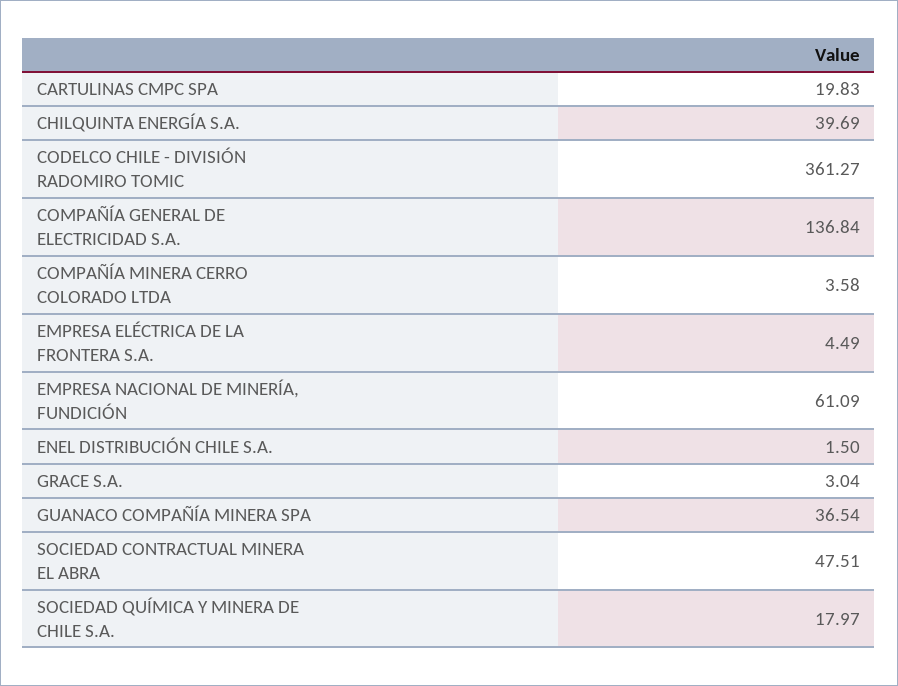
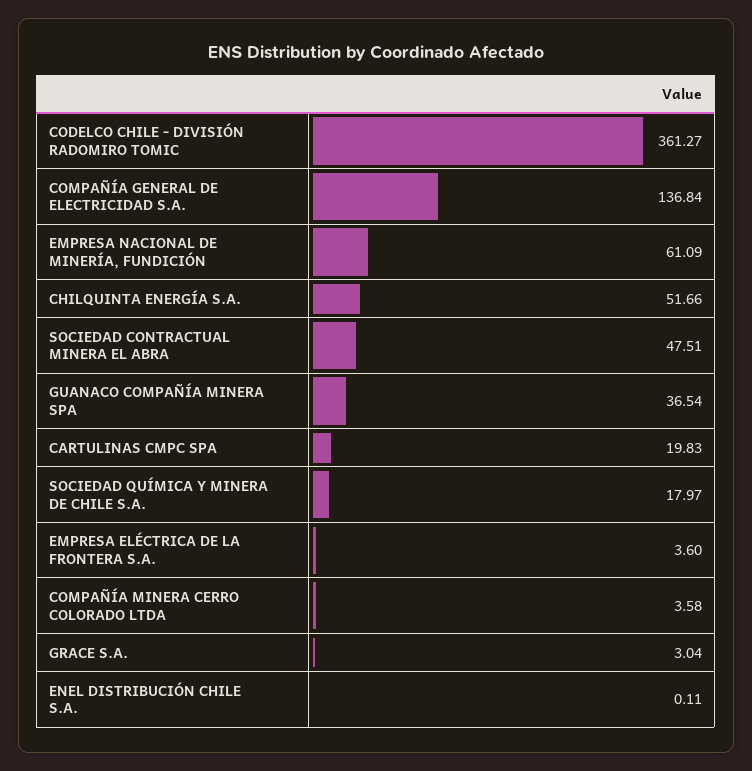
CHILQUINTA ENERGÍA S.A.: 39.69 -> 51.66
EMPRESA ELÉCTRICA DE LA FRONTERA S.A.: 4.49 -> 3.6
ENEL DISTRIBUCIÓN CHILE S.A.: 1.5 -> 0.11

